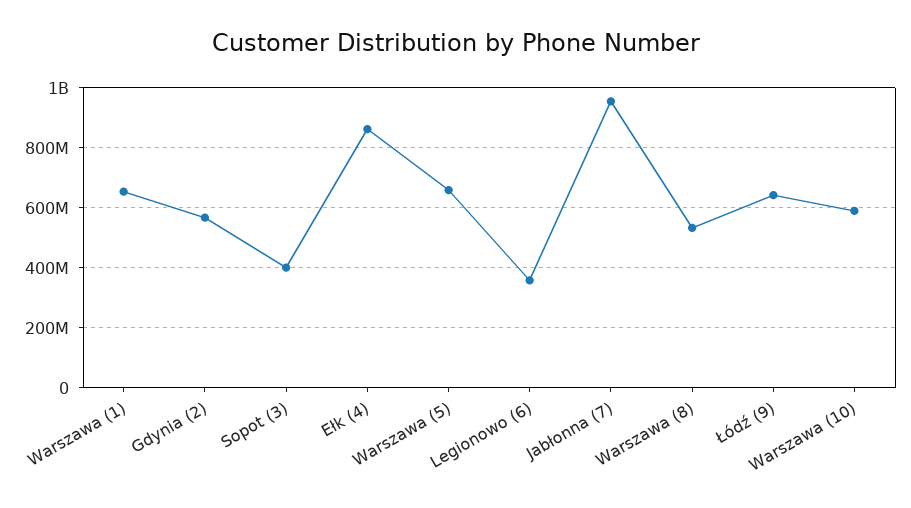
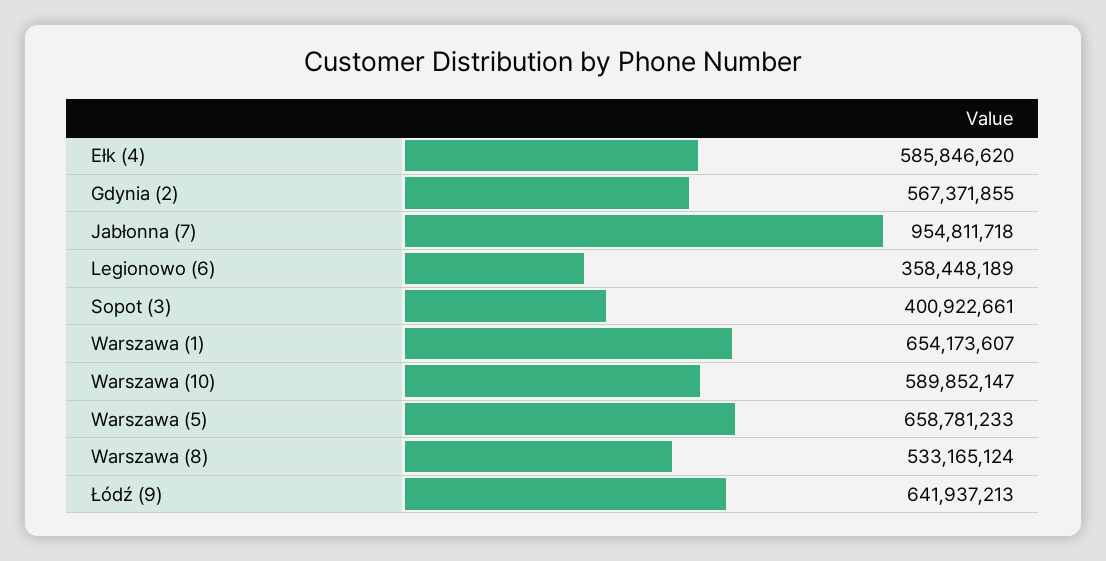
Ełk (4): 860000000 -> 585846620

